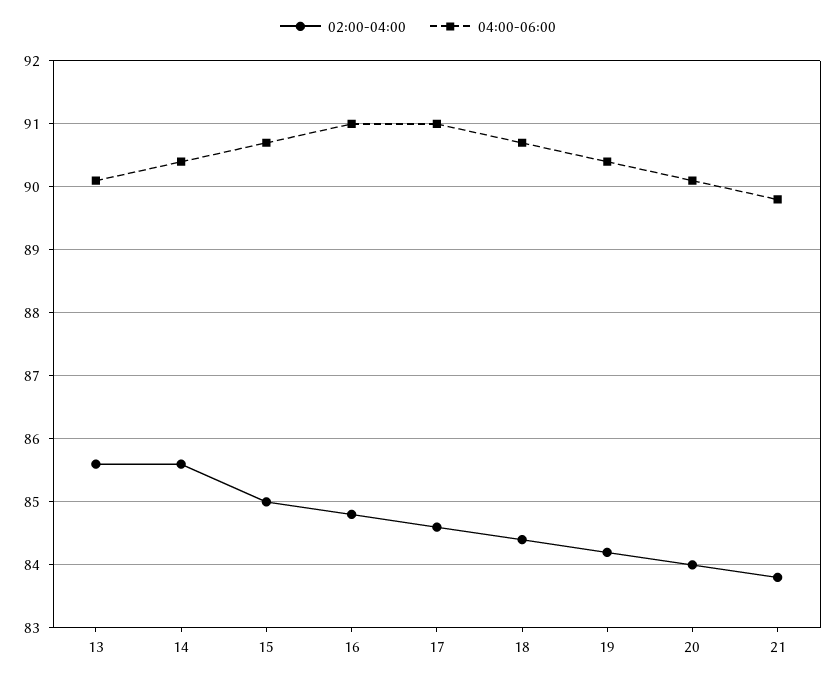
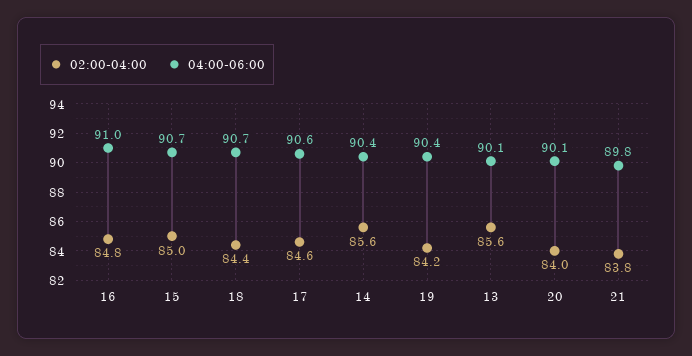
04:00-06:00, 17: 91 -> 90.6

